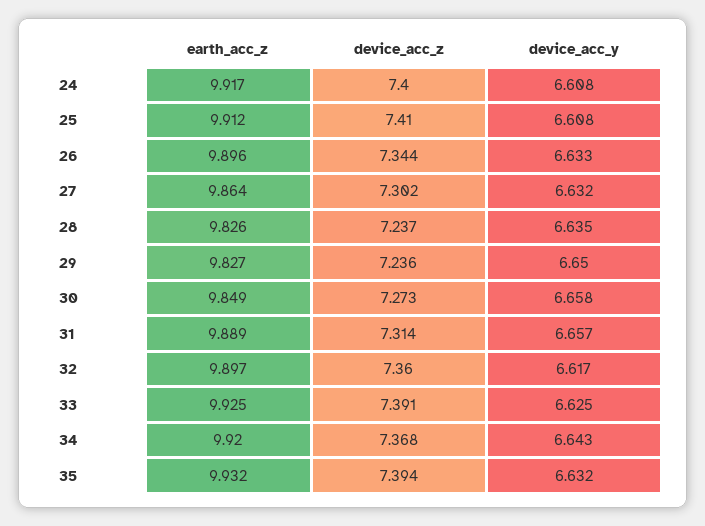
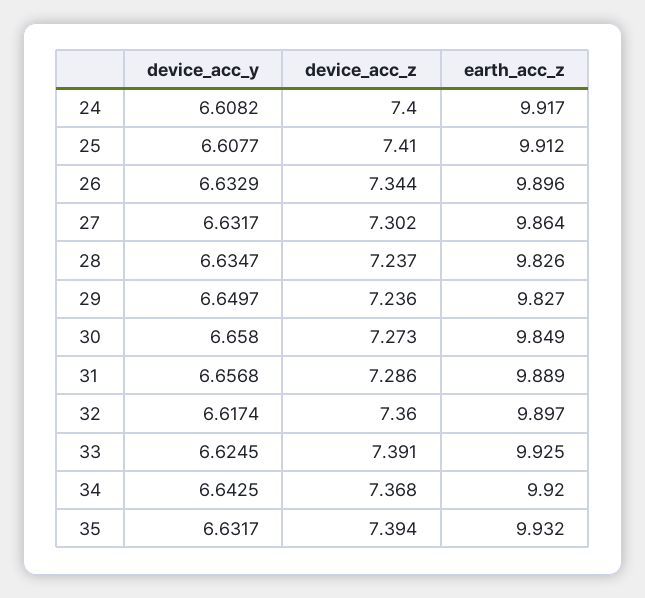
device_acc_z, 31: 7.314 -> 7.286

